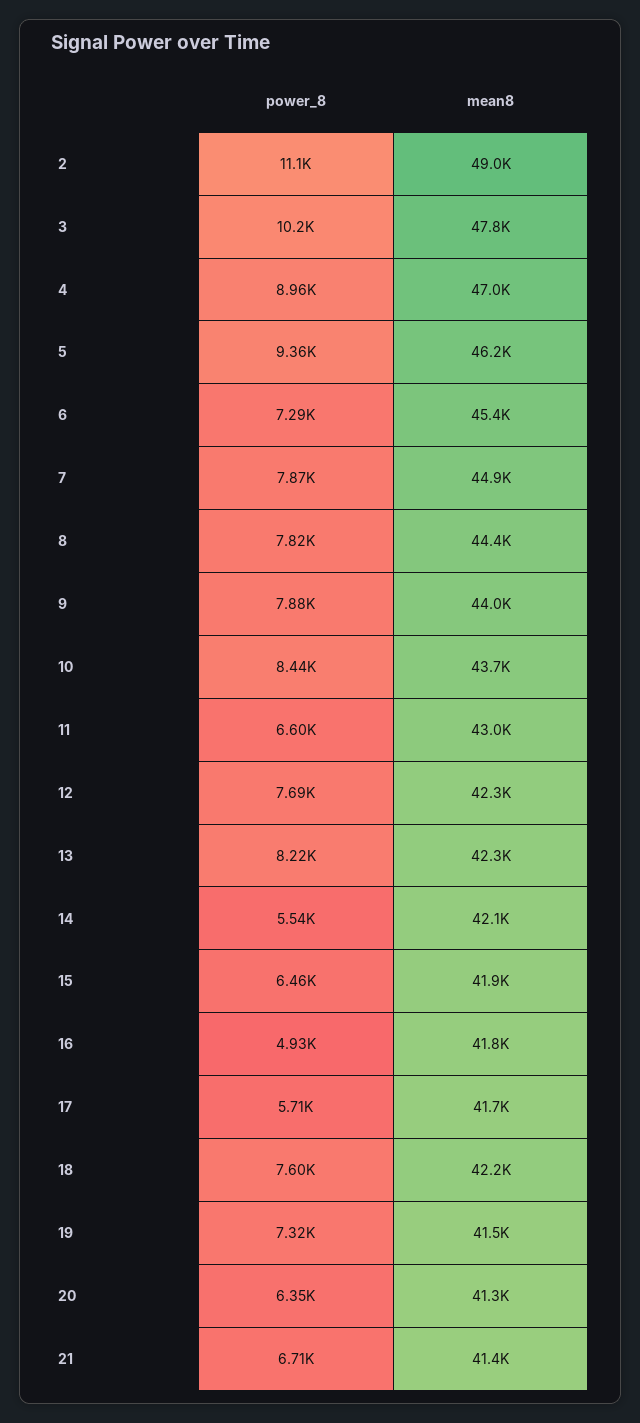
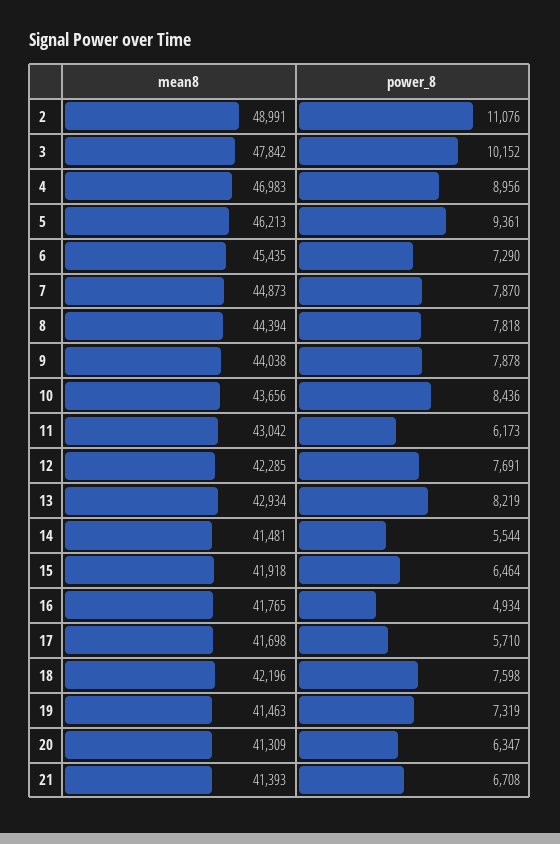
power_8, 11: 6600 -> 6173
mean8, 13: 42300 -> 42934
mean8, 14: 42100 -> 41481

